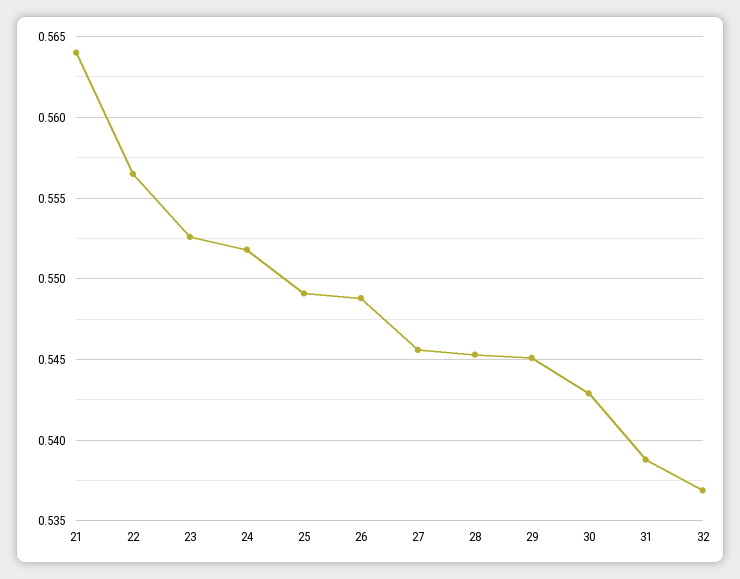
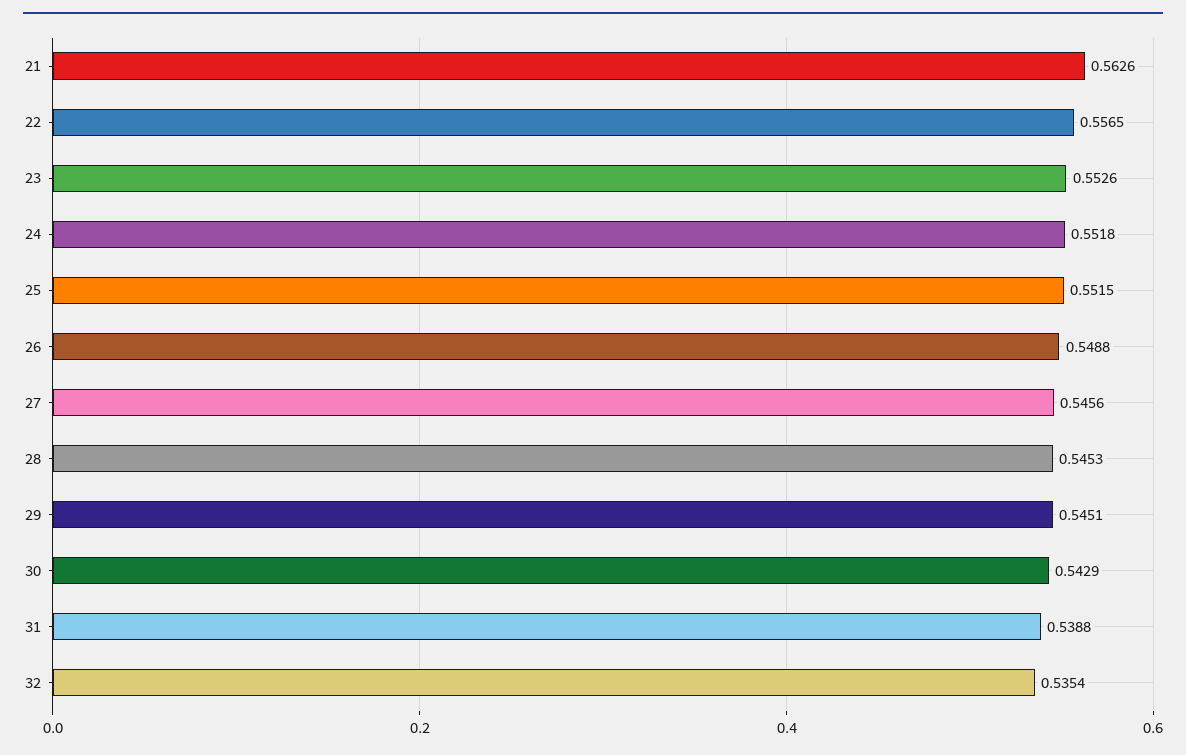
21: 0.564 -> 0.5626
25: 0.549 -> 0.5515
32: 0.537 -> 0.5354

